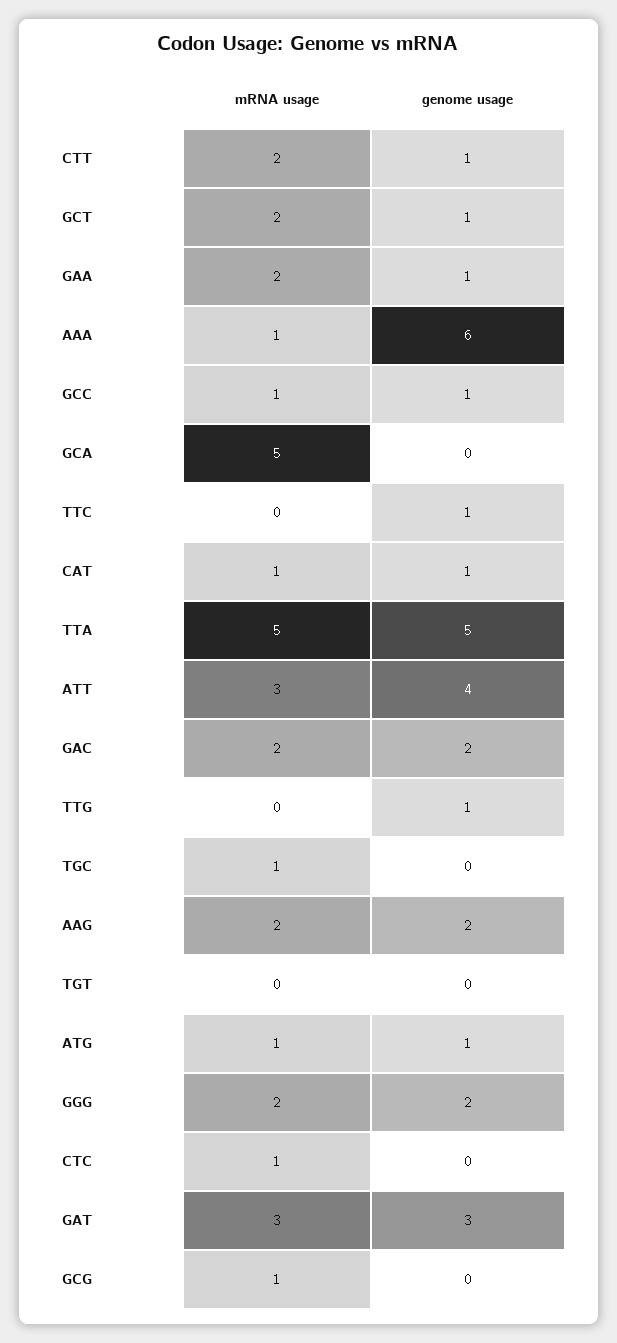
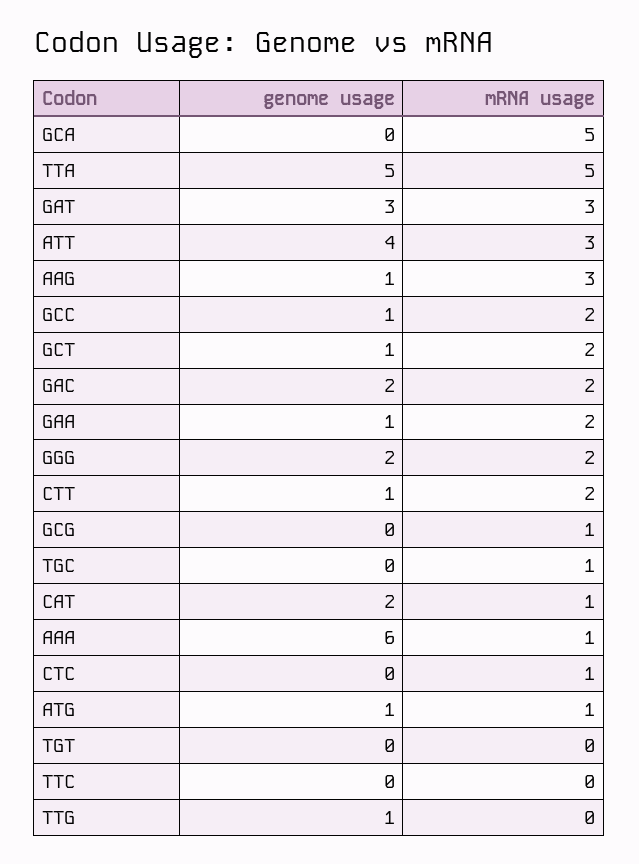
mRNA usage, GCC: 1 -> 2
genome usage, TTC: 1 -> 0
genome usage, CAT: 1 -> 2
mRNA usage, AAG: 2 -> 3
genome usage, AAG: 2 -> 1

